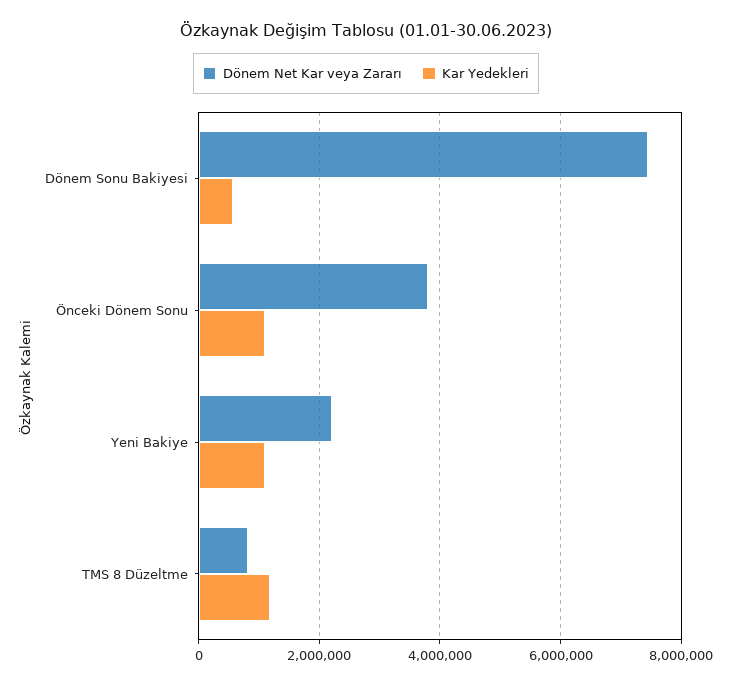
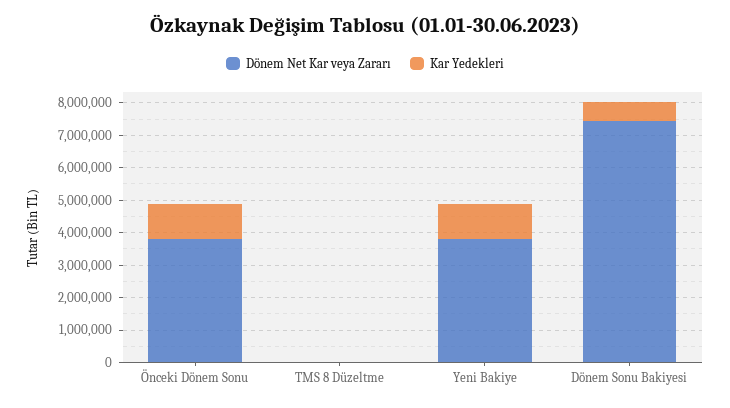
Dönem Net Kar veya Zararı, Yeni Bakiye: 2200000 -> 3750000
Dönem Net Kar veya Zararı, TMS 8 Düzeltme: 800000 -> 0
Kar Yedekleri, TMS 8 Düzeltme: 1200000 -> 0

